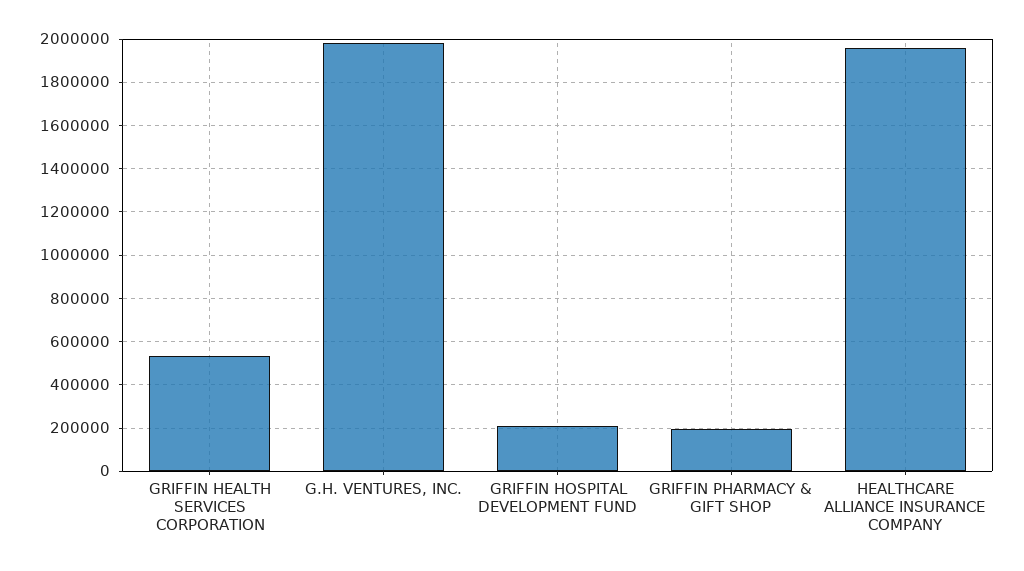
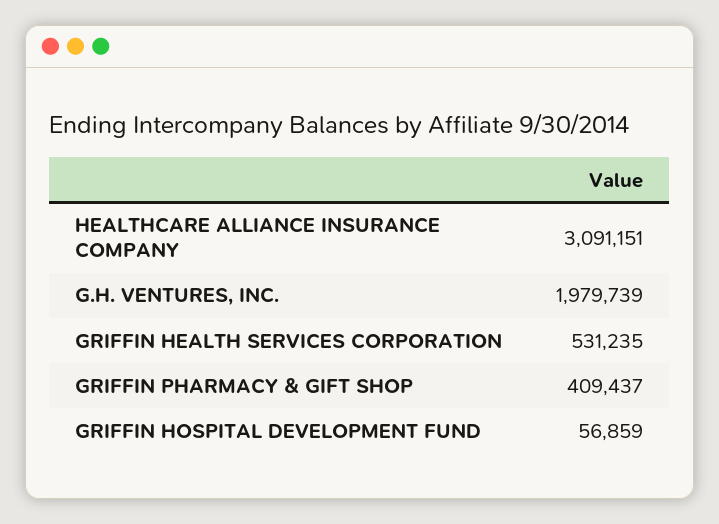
GRIFFIN HOSPITAL DEVELOPMENT FUND: 200000 -> 56859
GRIFFIN PHARMACY & GIFT SHOP: 200000 -> 409437
HEALTHCARE ALLIANCE INSURANCE COMPANY: 1950000 -> 3091151

